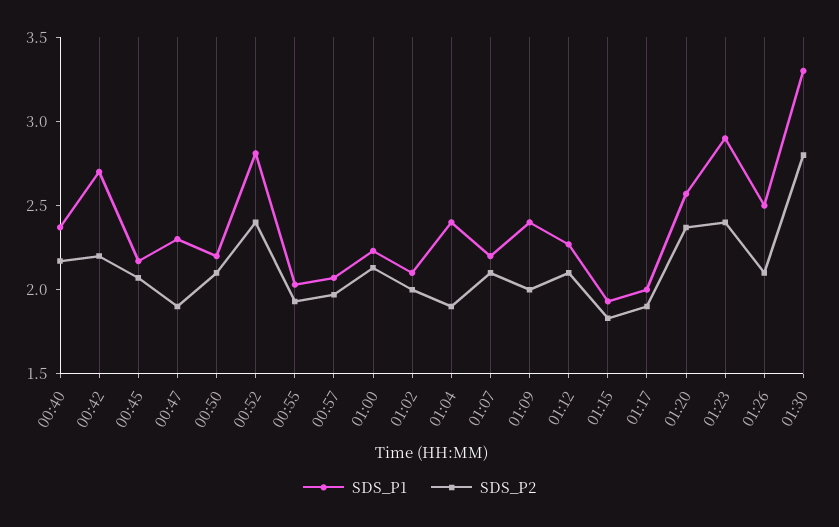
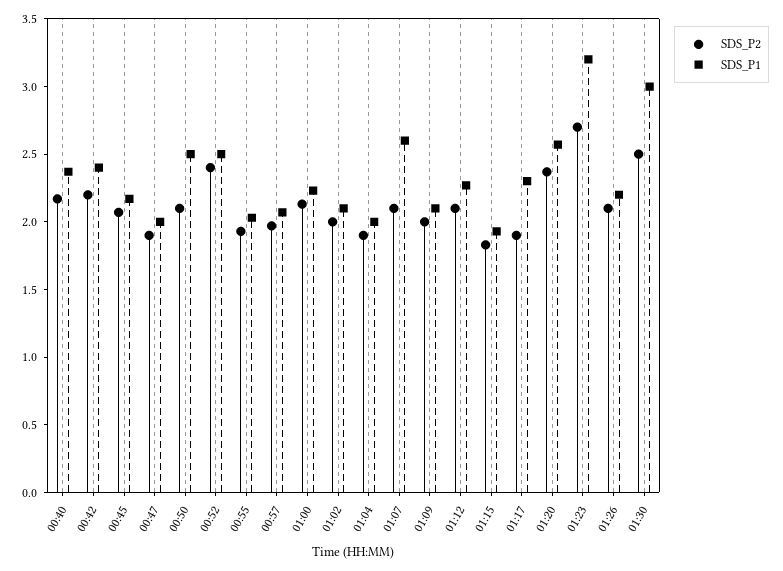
SDS_P1, 00:42: 2.7 -> 2.4
SDS_P1, 00:47: 2.3 -> 2
SDS_P1, 00:50: 2.2 -> 2.5
SDS_P1, 00:52: 2.8 -> 2.5
SDS_P1, 01:04: 2.4 -> 2
SDS_P1, 01:07: 2.2 -> 2.6
SDS_P1, 01:09: 2.4 -> 2.1
SDS_P1, 01:17: 2 -> 2.3
SDS_P1, 01:23: 2.9 -> 3.2
SDS_P2, 01:23: 2.4 -> 2.7
SDS_P1, 01:26: 2.5 -> 2.2
SDS_P1, 01:30: 3.3 -> 3
SDS_P2, 01:30: 2.8 -> 2.5

